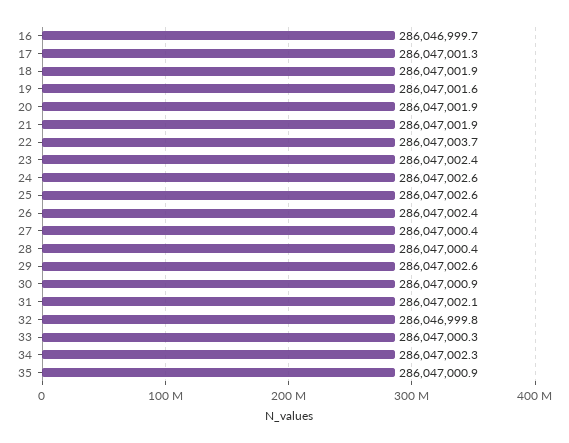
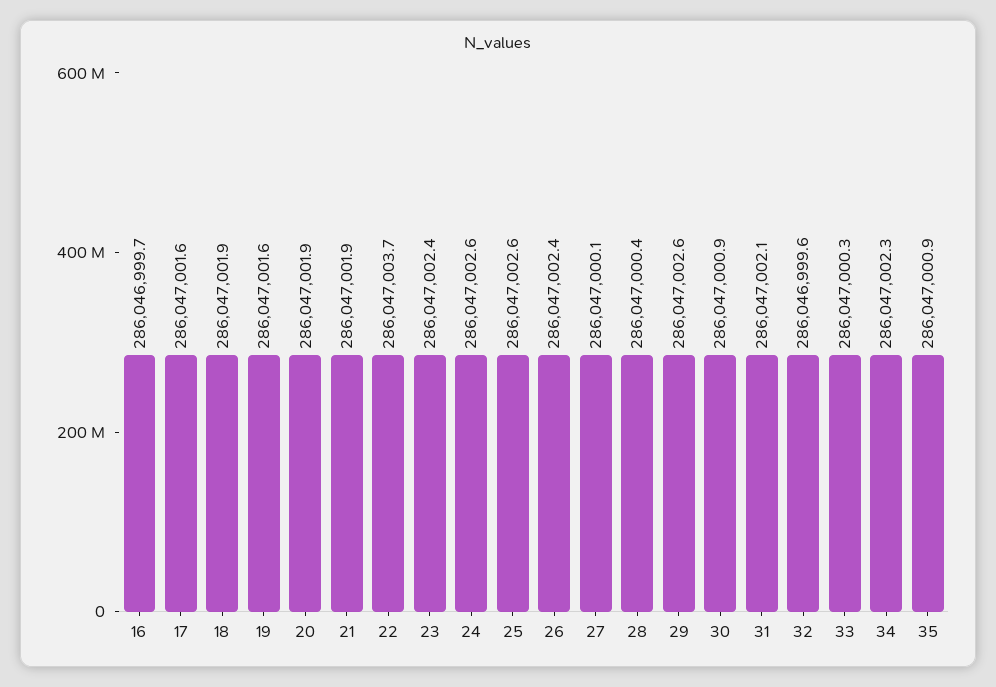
17: 286047001.3 -> 286047001.6
27: 286047000.4 -> 286047000.1
32: 286046999.8 -> 286046999.6

